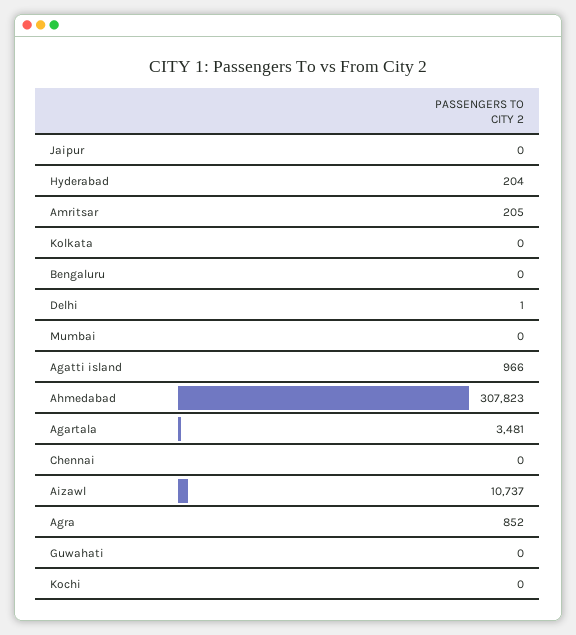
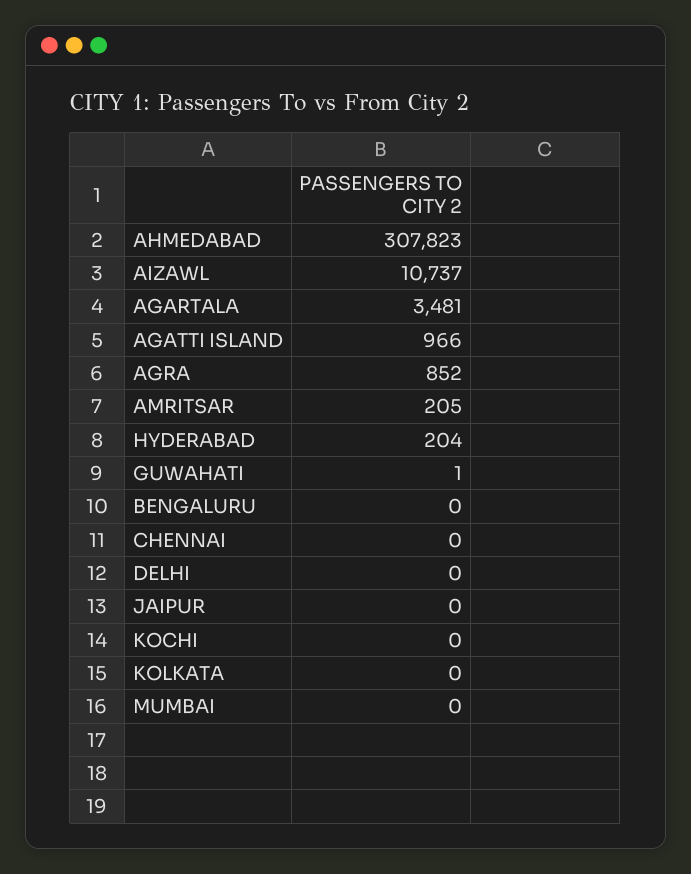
Delhi: 1 -> 0
Guwahati: 0 -> 1

